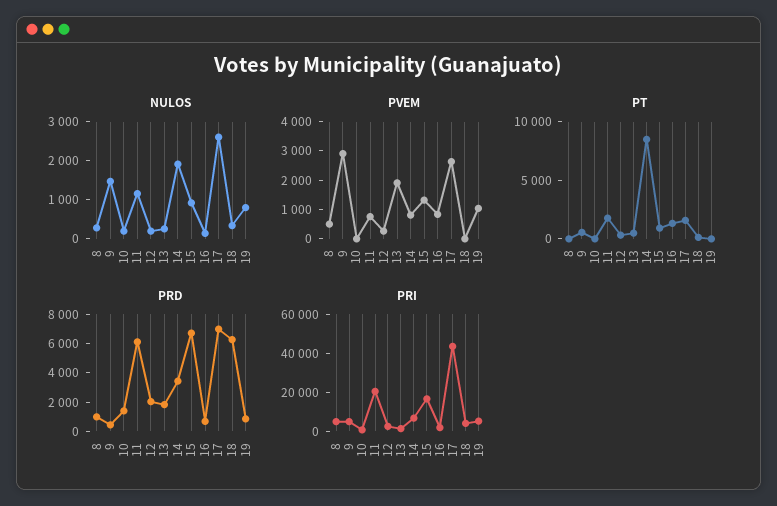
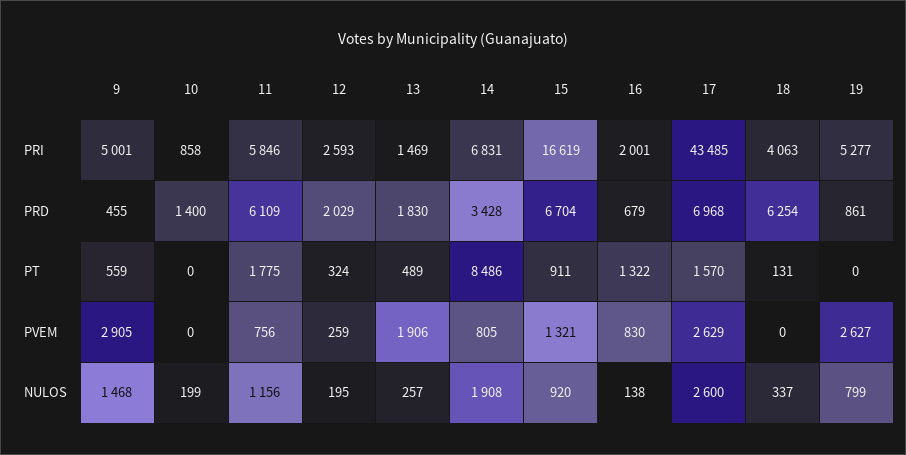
NULOS, 8: 250 -> none
PVEM, 8: 500 -> none
PVEM, 19: 1000 -> 2627
PT, 8: 0 -> none
PRD, 8: 1000 -> none
PRI, 8: 5000 -> none
PRI, 11: 20000 -> 5846

